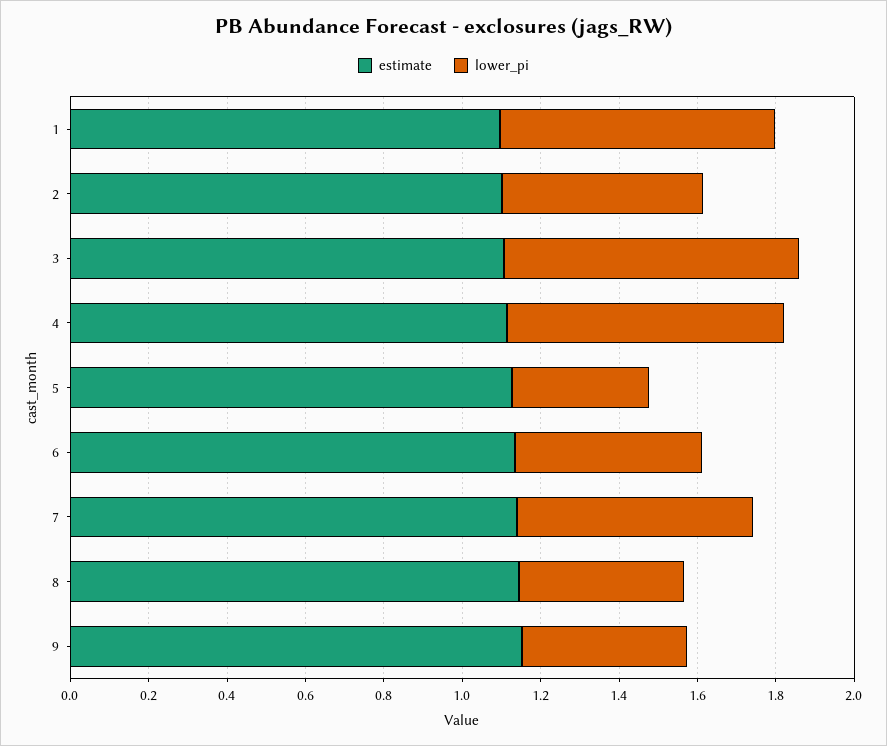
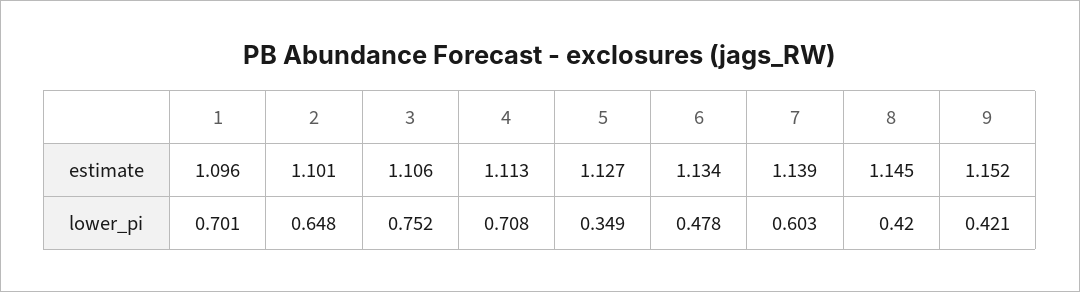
lower_pi, 2: 0.5 -> 0.648

